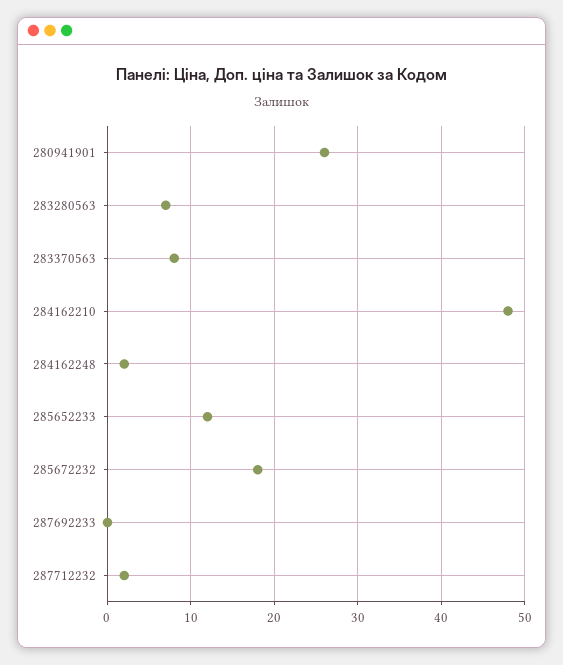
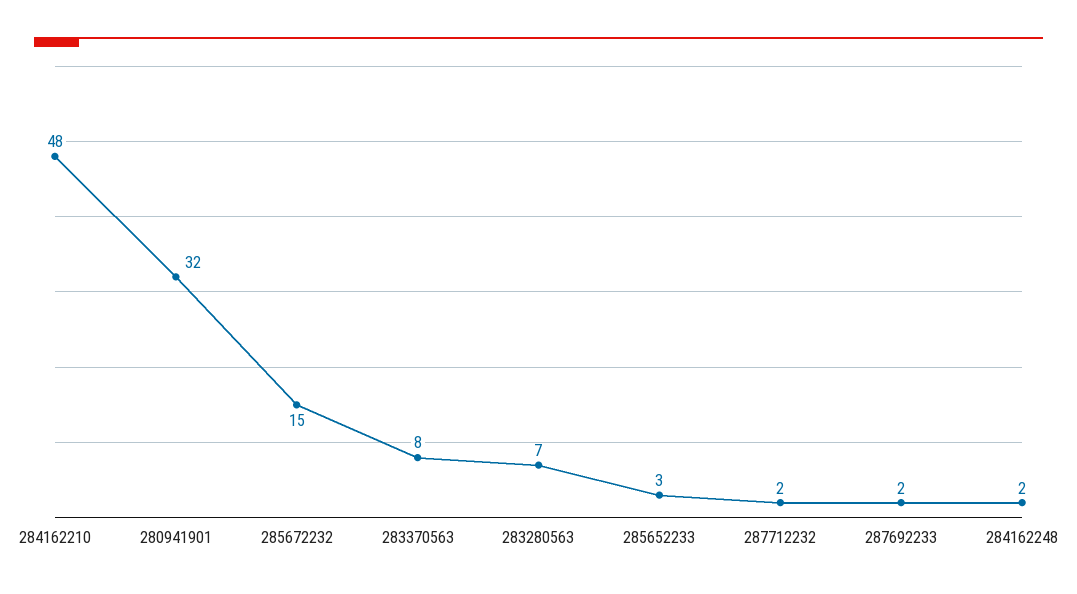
280941901: 26 -> 32
285652233: 12 -> 3
285672232: 18 -> 15
287692233: 0 -> 2

